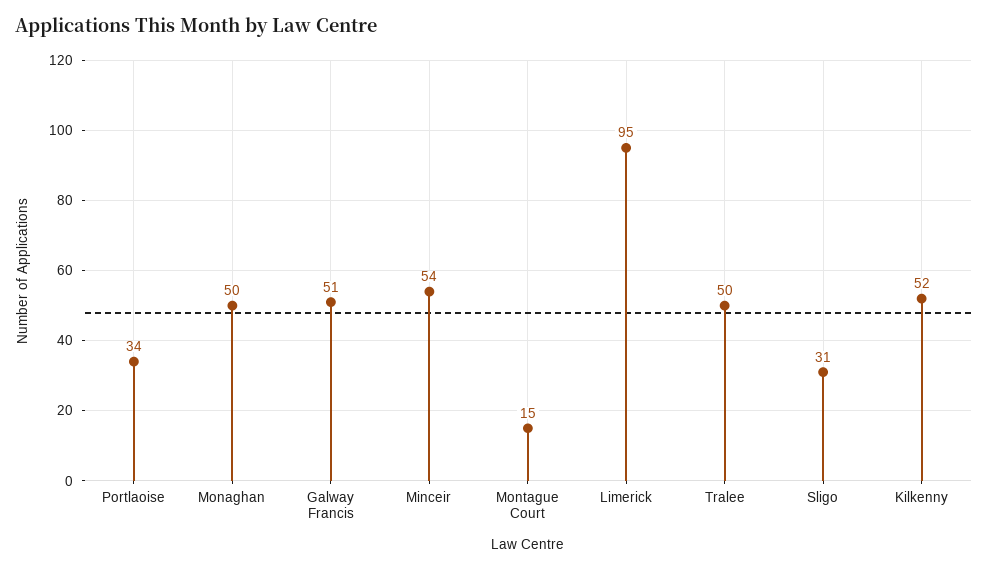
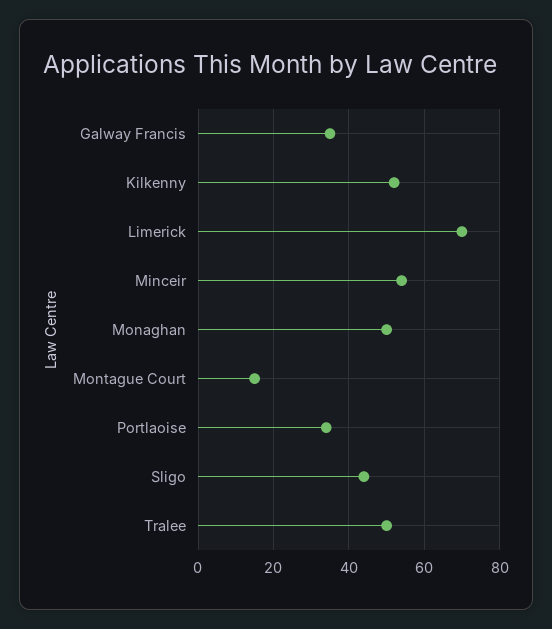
Galway Francis: 51 -> 35
Limerick: 95 -> 70
Sligo: 31 -> 45

